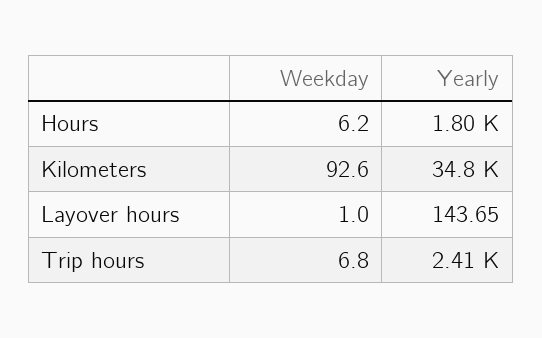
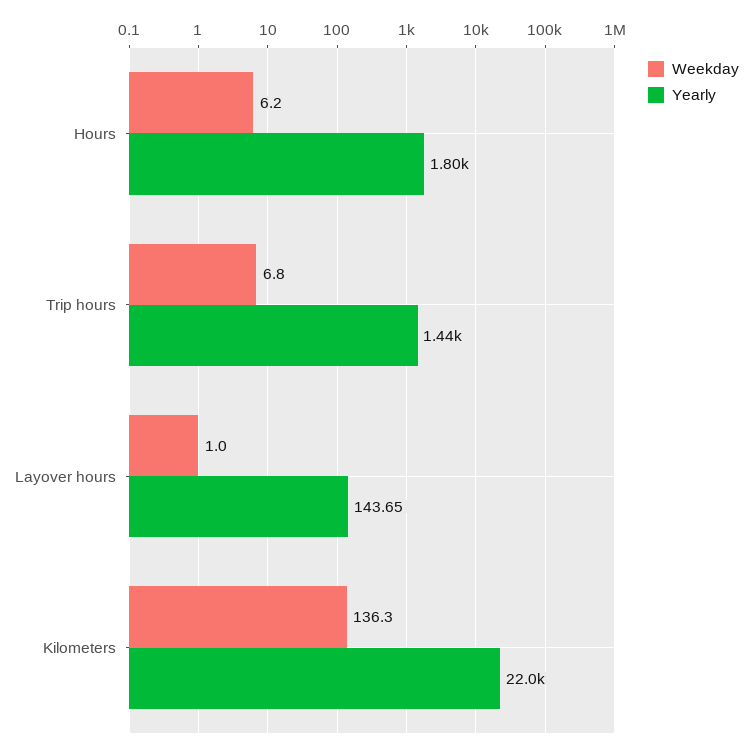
Weekday, Kilometers: 92.6 -> 136.3
Yearly, Kilometers: 34800 -> 22000
Yearly, Trip hours: 2410 -> 1440

